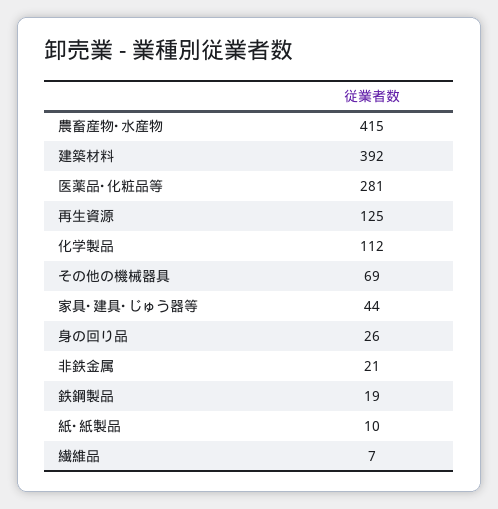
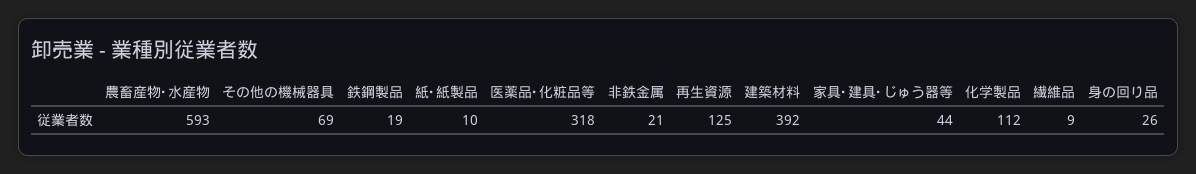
農畜産物･水産物: 415 -> 593
医薬品･化粧品等: 281 -> 318
繊維品: 7 -> 9

